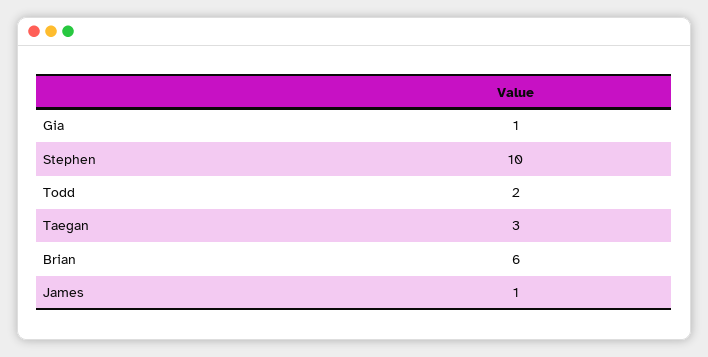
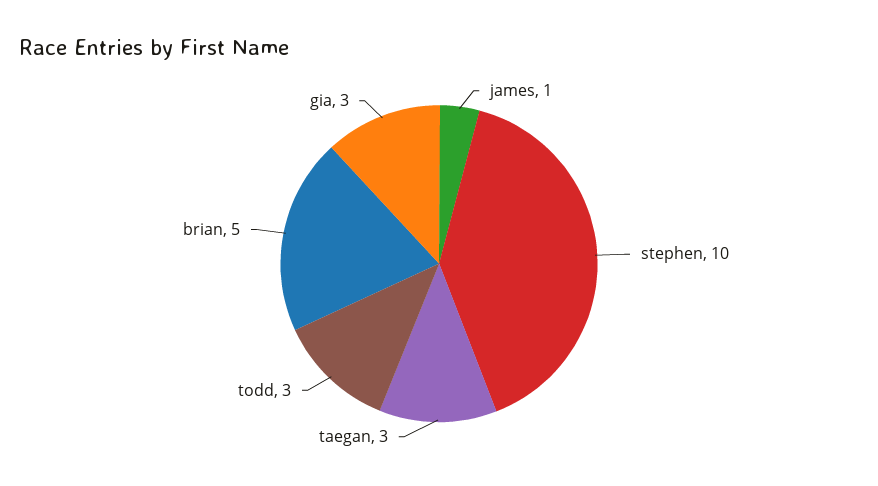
Gia: 1 -> 3
Todd: 2 -> 3
Brian: 6 -> 5

